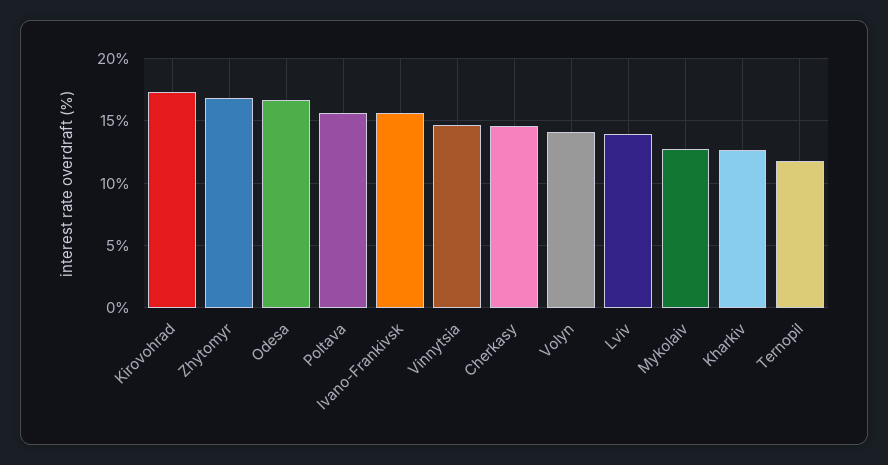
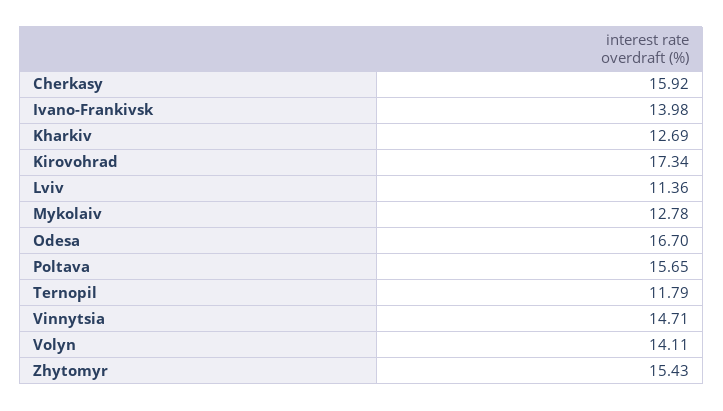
Zhytomyr: 17 -> 15.43
Ivano-Frankivsk: 15.5 -> 13.98
Cherkasy: 14.5 -> 15.92
Lviv: 14 -> 11.36

